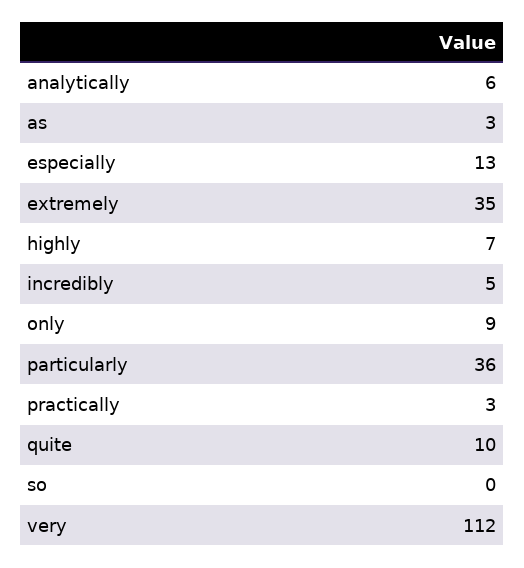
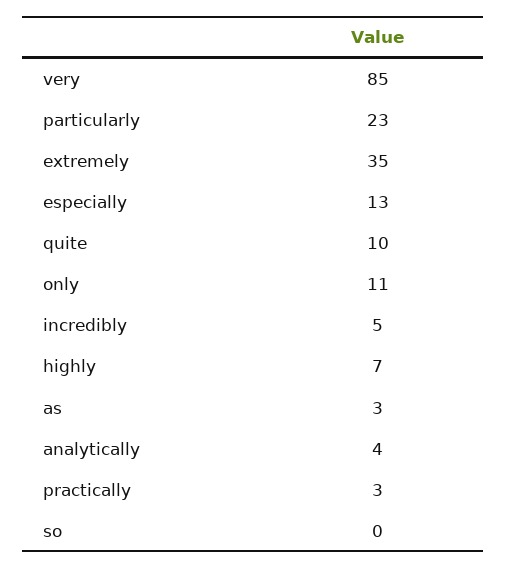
analytically: 6 -> 4
only: 9 -> 11
particularly: 36 -> 23
very: 112 -> 85

